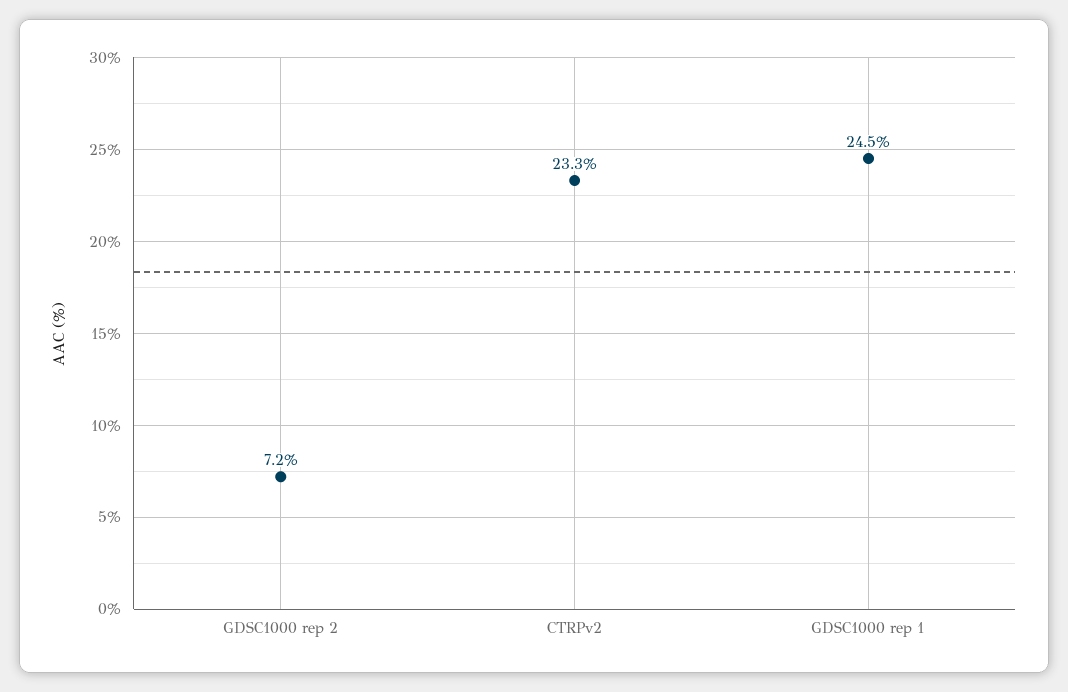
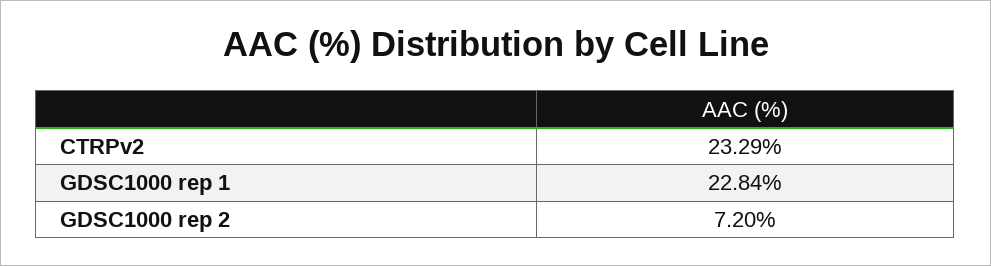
GDSC1000 rep 1: 24.5 -> 22.84

